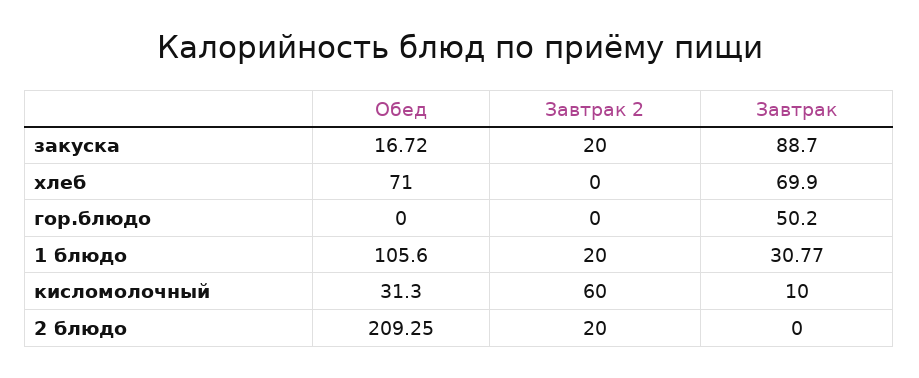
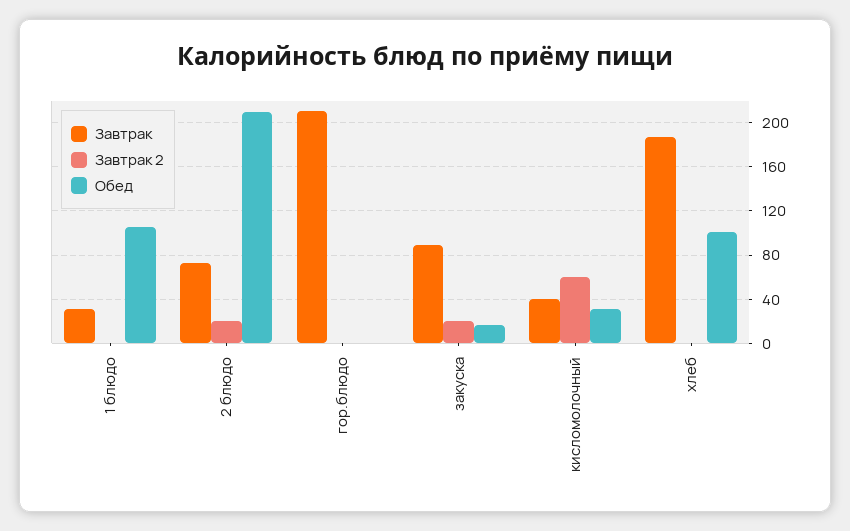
Обед, хлеб: 71 -> 100
Завтрак, хлеб: 69.9 -> 190
Завтрак, гор.блюдо: 50.2 -> 210
Завтрак 2, 1 блюдо: 20 -> 0
Завтрак, кисломолочный: 10 -> 40
Завтрак, 2 блюдо: 0 -> 70

